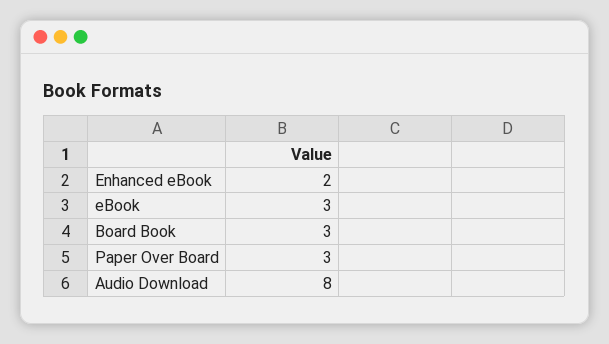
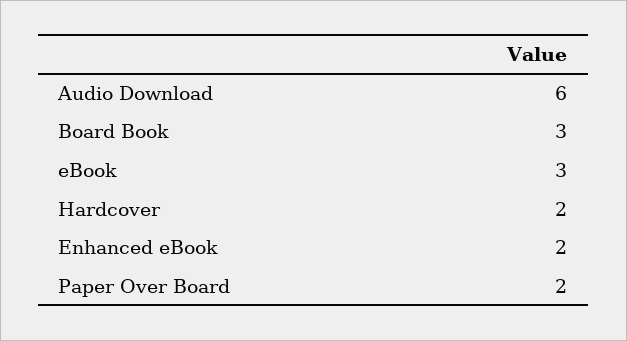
Paper Over Board: 3 -> 2
Audio Download: 8 -> 6
Hardcover: none -> 2

